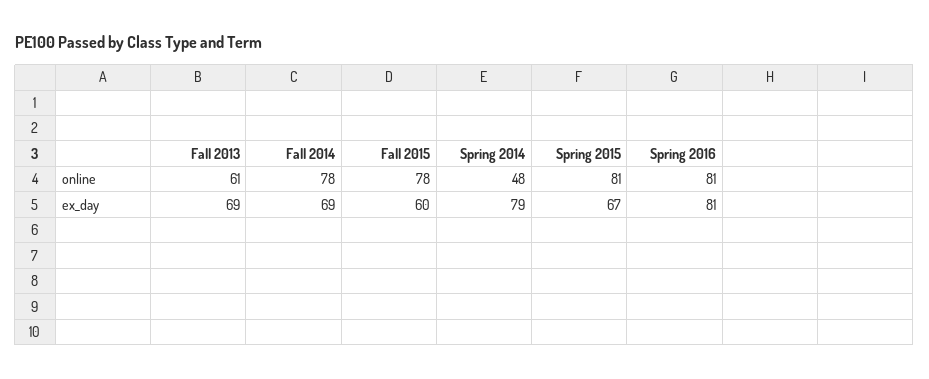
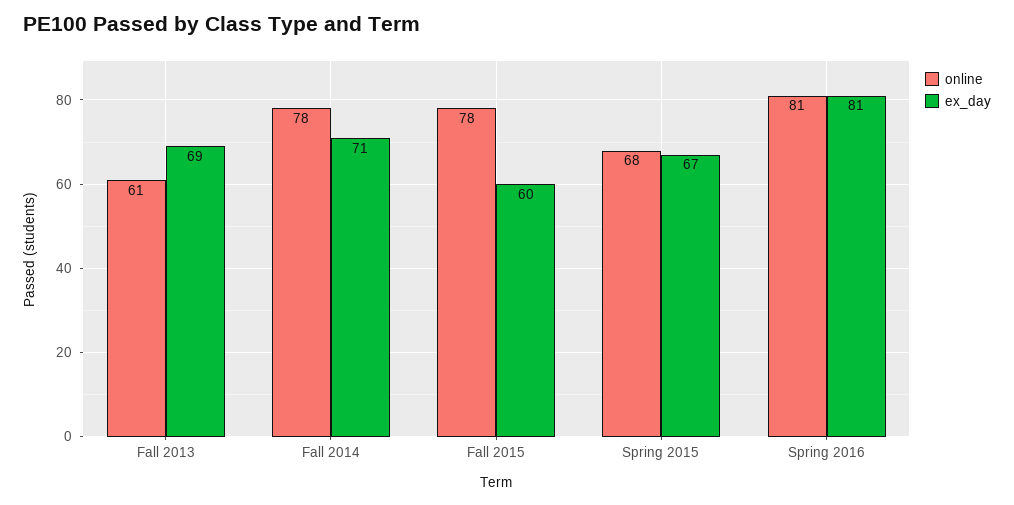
online, Spring 2014: 48 -> none
online, Spring 2015: 81 -> 68
ex_day, Fall 2014: 69 -> 71
ex_day, Spring 2014: 79 -> none

